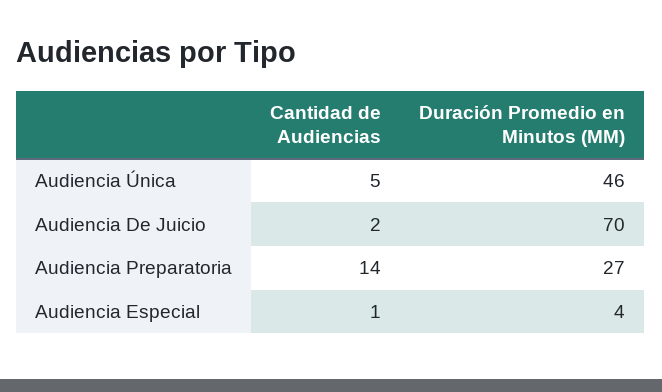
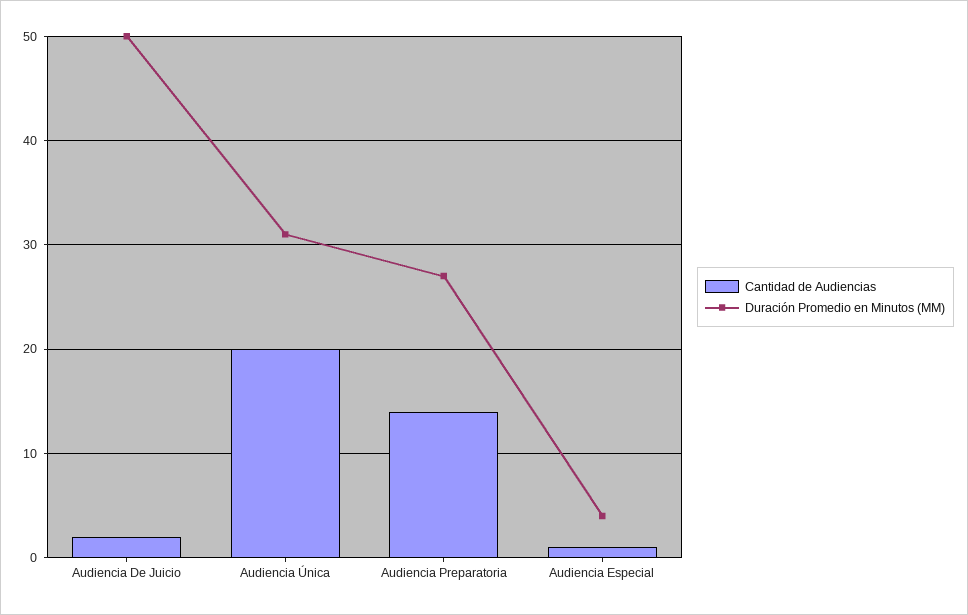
Cantidad de Audiencias, Audiencia Única: 5 -> 20
Duración Promedio en Minutos (MM), Audiencia Única: 46 -> 31
Duración Promedio en Minutos (MM), Audiencia De Juicio: 70 -> 50

